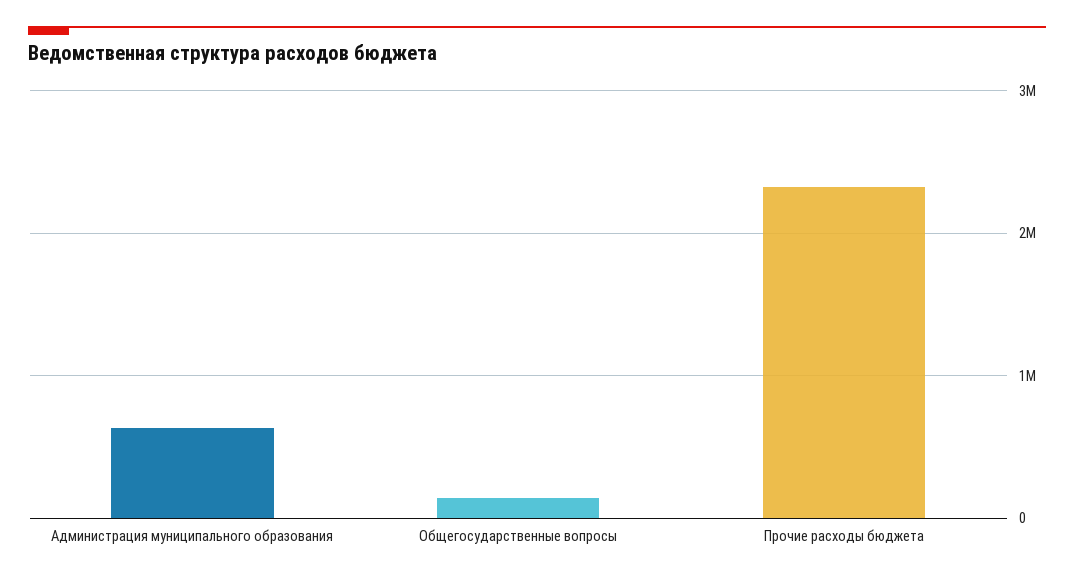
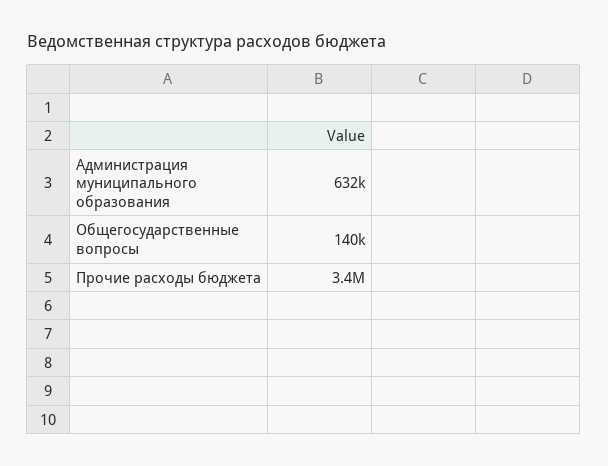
Прочие расходы бюджета: 2300000 -> 3400000

